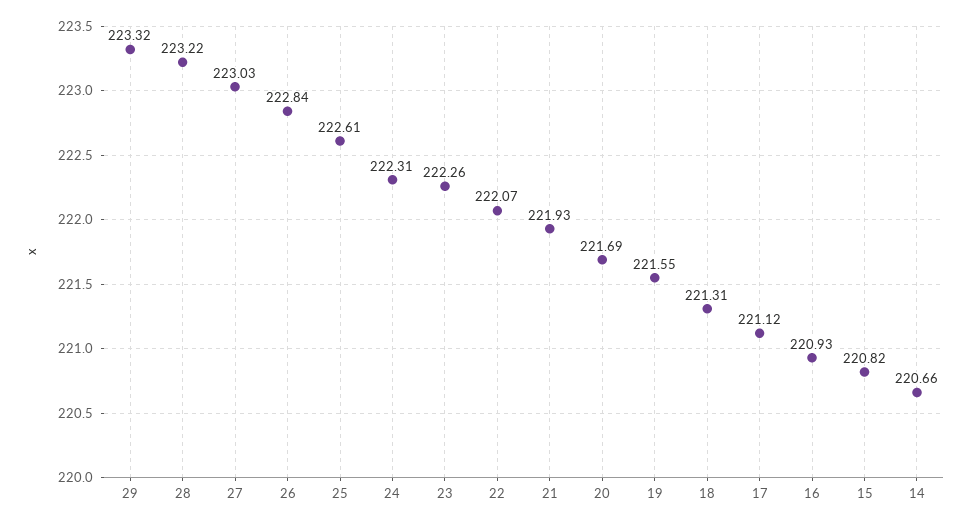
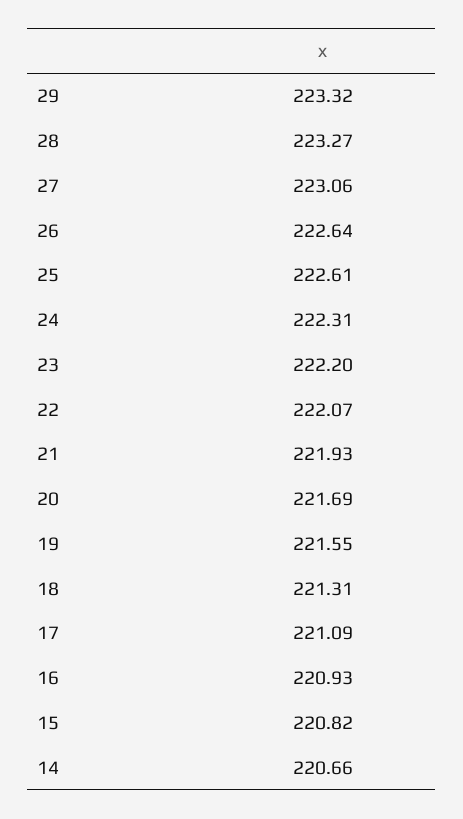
28: 223.22 -> 223.27
27: 223.03 -> 223.06
26: 222.84 -> 222.64
23: 222.26 -> 222.2
17: 221.12 -> 221.09

